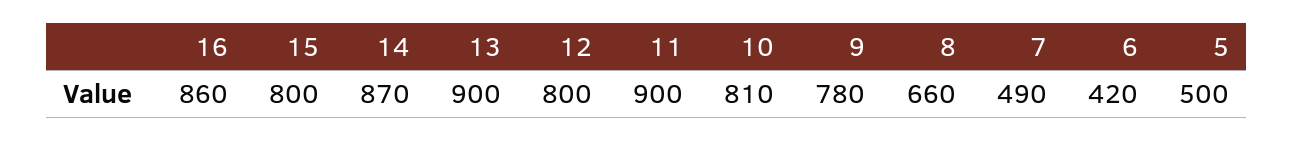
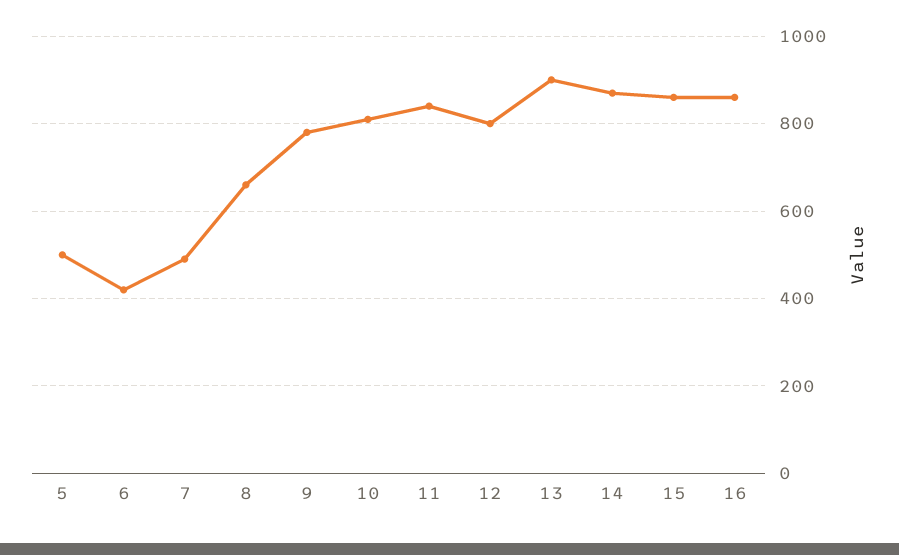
15: 800 -> 860
11: 900 -> 840

